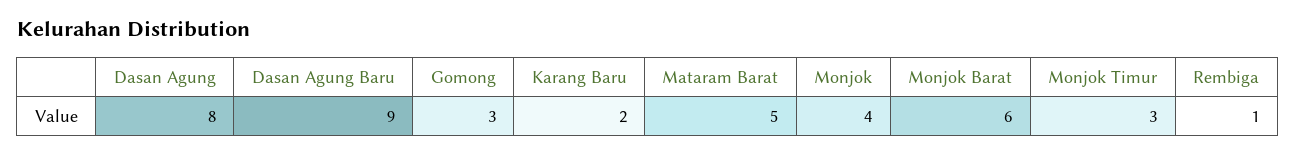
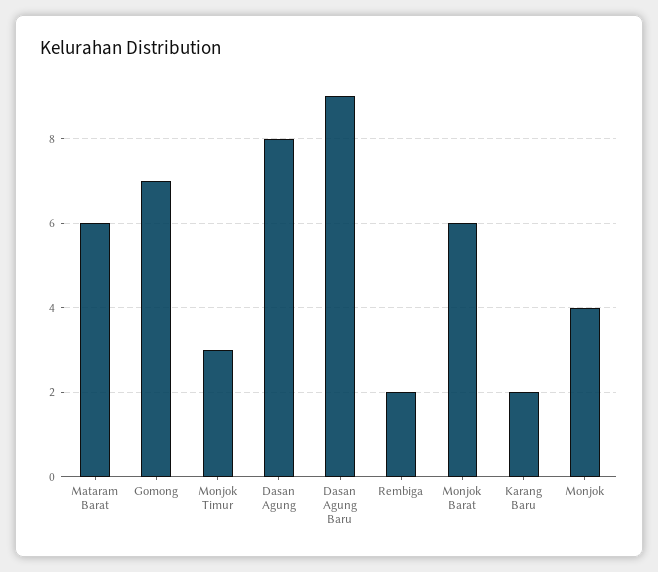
Gomong: 3 -> 7
Mataram Barat: 5 -> 6
Rembiga: 1 -> 2

